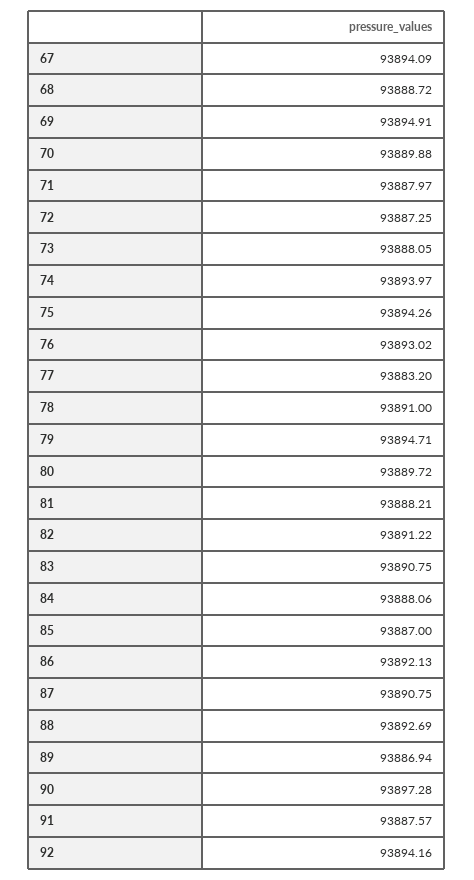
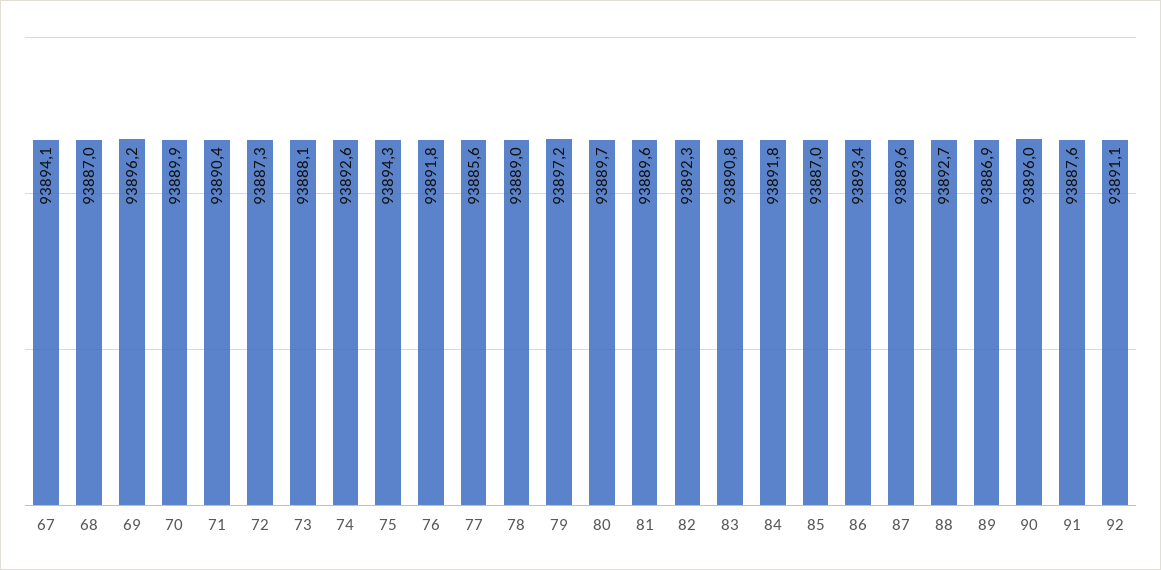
68: 93888.72 -> 93887
69: 93894.91 -> 93896.2
71: 93887.97 -> 93890.4
74: 93893.97 -> 93892.6
76: 93893.02 -> 93891.8
77: 93883.2 -> 93885.6
78: 93891 -> 93889
79: 93894.71 -> 93897.2
81: 93888.21 -> 93889.6
82: 93891.22 -> 93892.3
84: 93888.06 -> 93891.8
86: 93892.13 -> 93893.4
87: 93890.75 -> 93889.6
90: 93897.28 -> 93896
92: 93894.16 -> 93891.1

